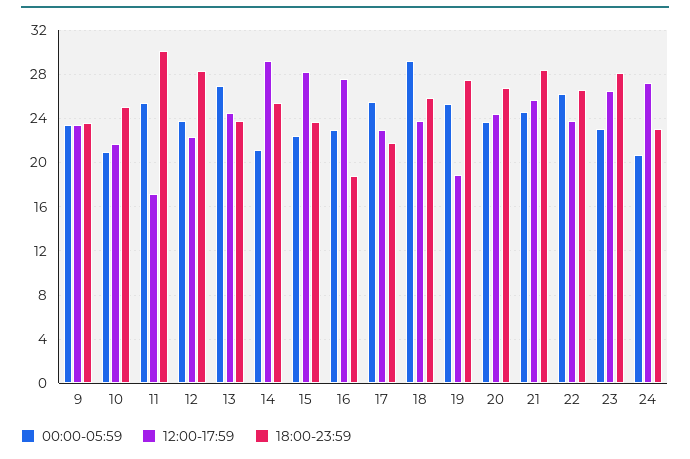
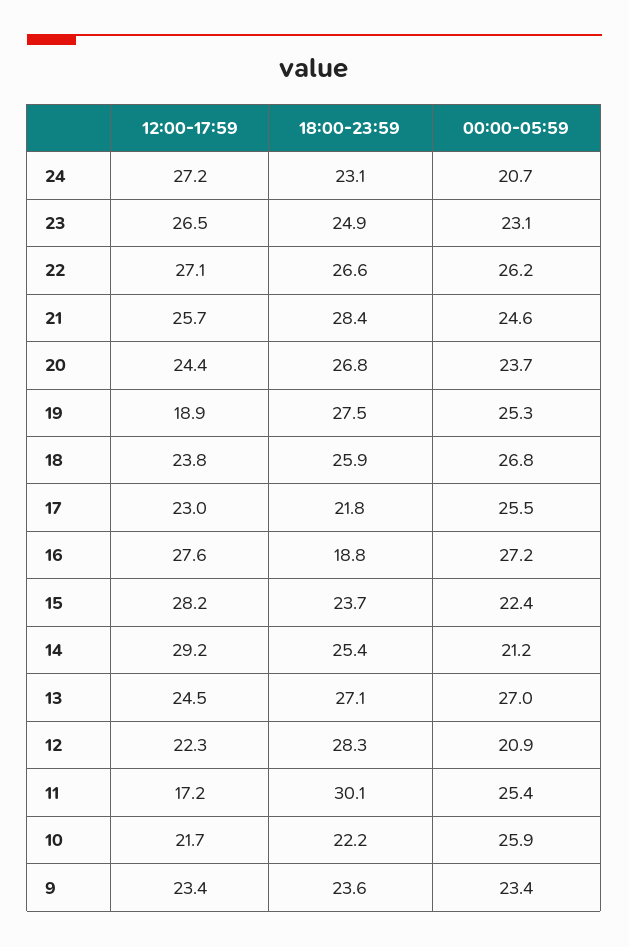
00:00-05:59, 10: 21 -> 25.9
18:00-23:59, 10: 25 -> 22.2
00:00-05:59, 12: 24 -> 20.9
18:00-23:59, 13: 24 -> 27.1
00:00-05:59, 16: 23 -> 27.2
00:00-05:59, 18: 29 -> 26.8
12:00-17:59, 22: 24 -> 27.1
18:00-23:59, 23: 28 -> 24.9

